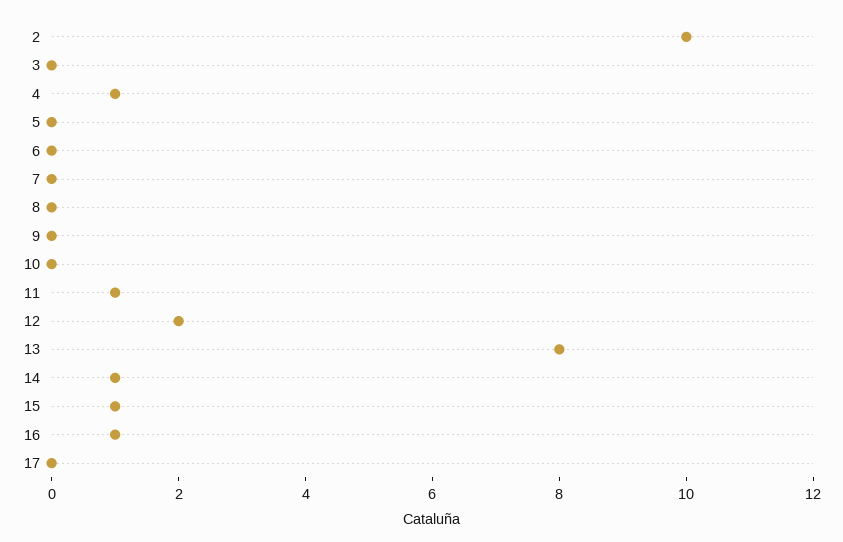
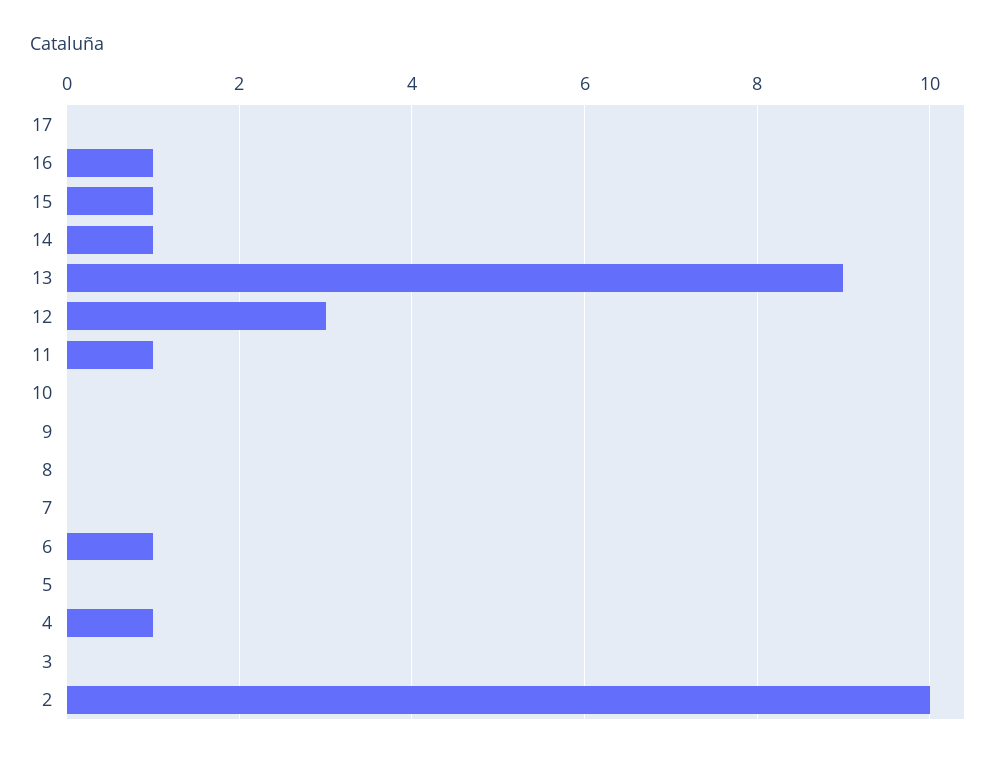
6: 0 -> 1
12: 2 -> 3
13: 8 -> 9

